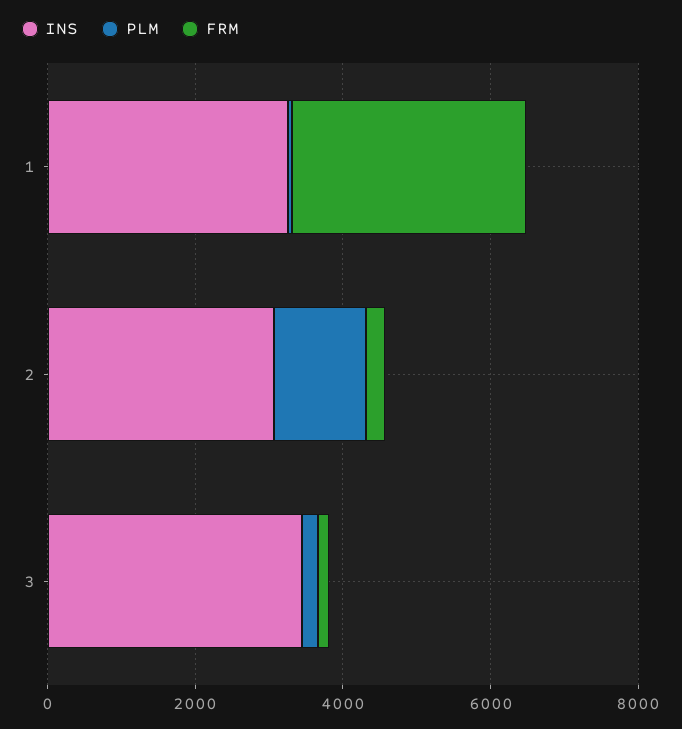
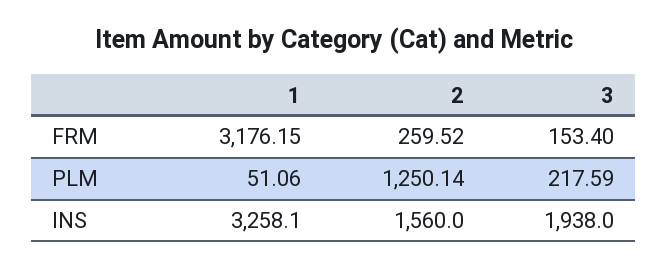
INS, 2: 3000 -> 1560
INS, 3: 3500 -> 1938

